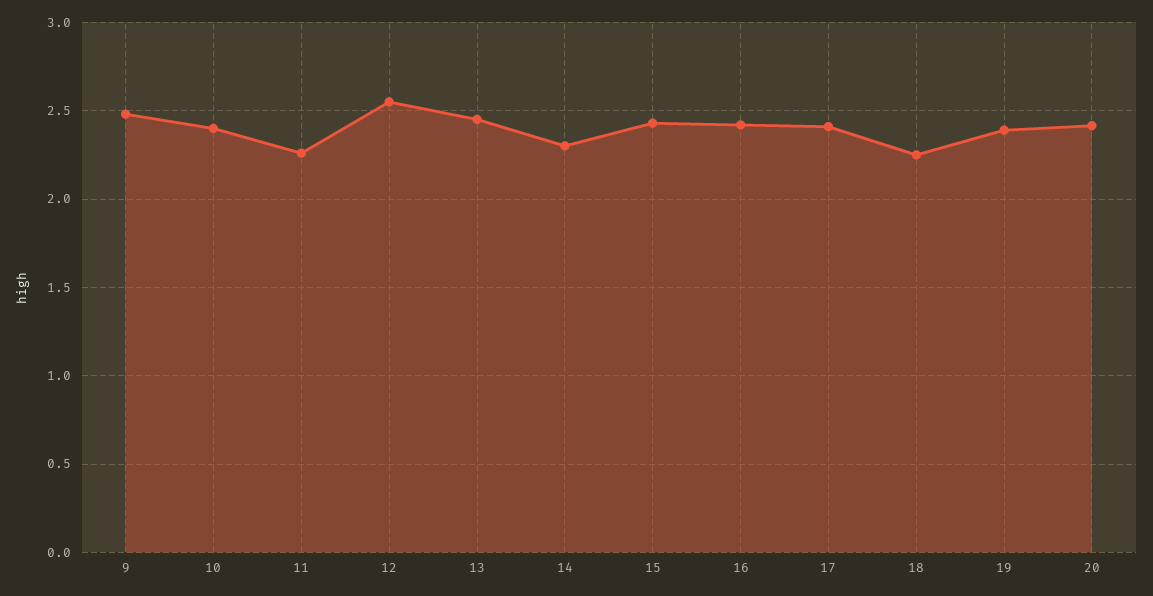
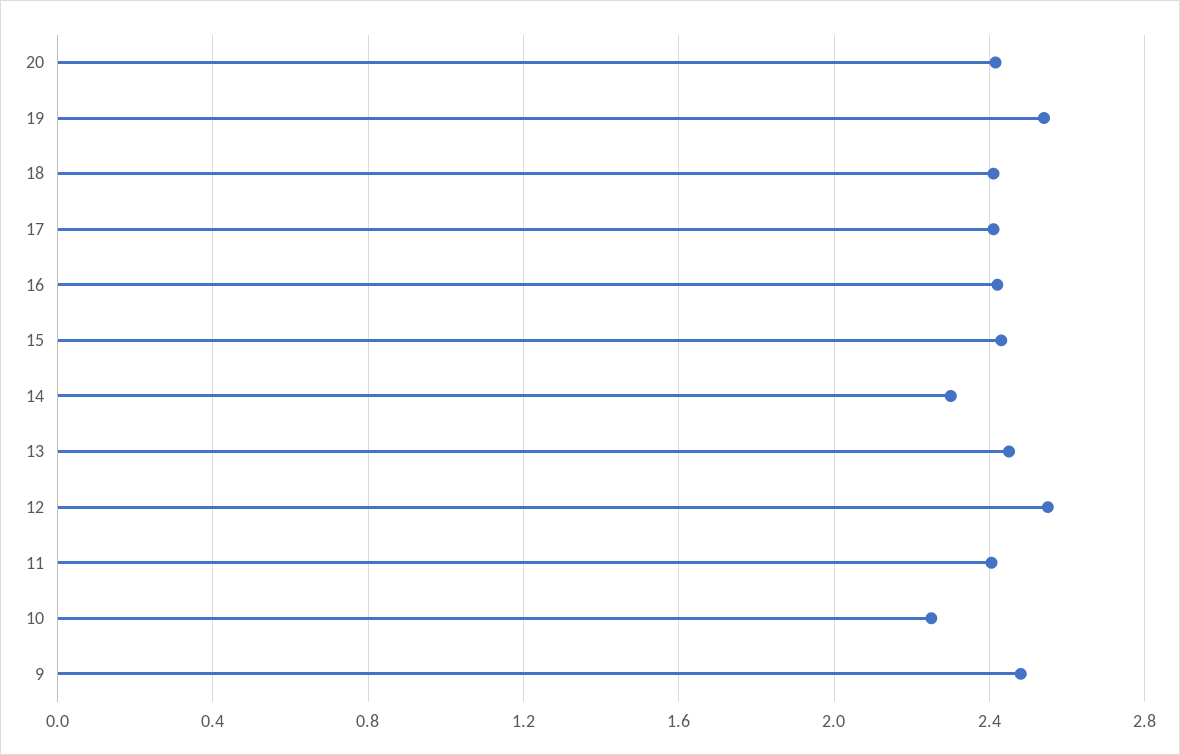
10: 2.4 -> 2.25
11: 2.25 -> 2.4
18: 2.25 -> 2.4
19: 2.4 -> 2.55

